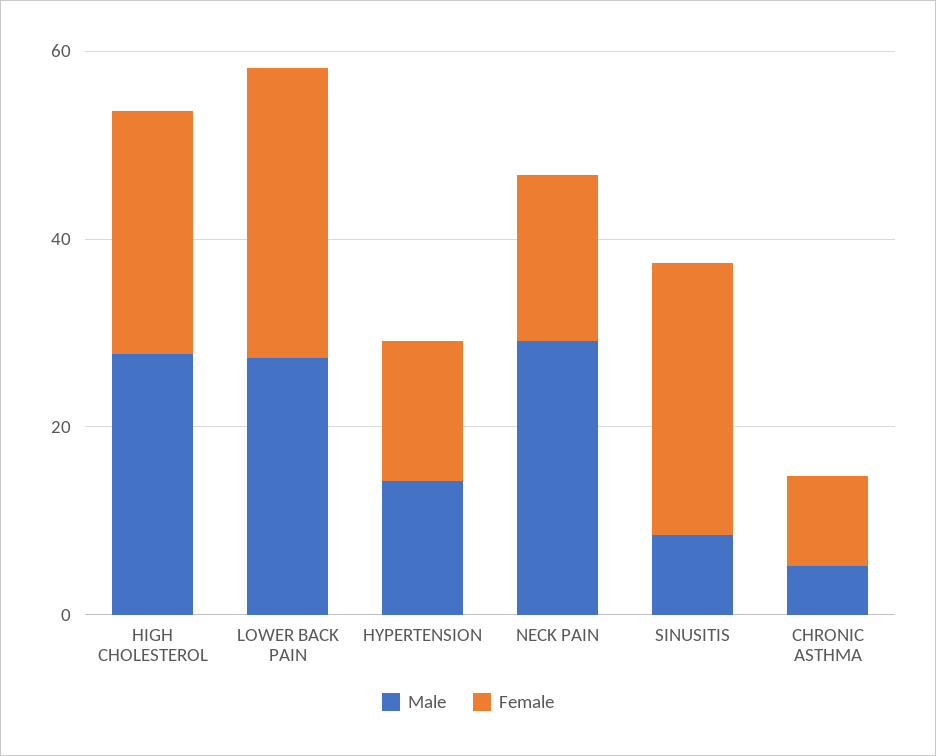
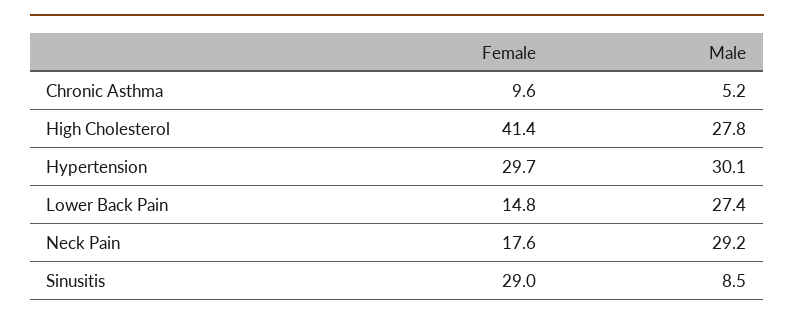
Female, HIGH CHOLESTEROL: 25 -> 41.4
Female, LOWER BACK PAIN: 30 -> 14.8
Male, HYPERTENSION: 15 -> 30.1
Female, HYPERTENSION: 15 -> 29.7

